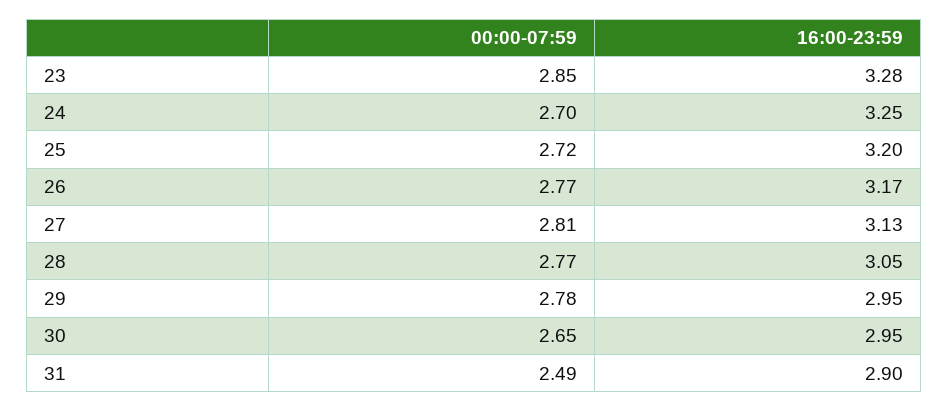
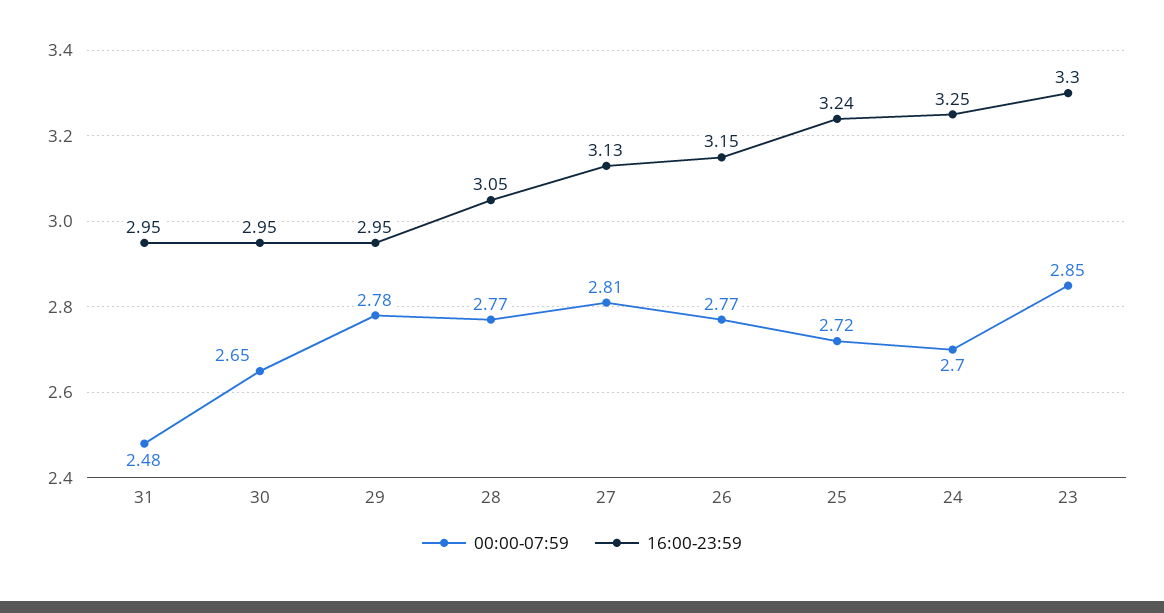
16:00-23:59, 23: 3.28 -> 3.3
16:00-23:59, 25: 3.2 -> 3.24
16:00-23:59, 26: 3.17 -> 3.15
00:00-07:59, 31: 2.49 -> 2.48
16:00-23:59, 31: 2.9 -> 2.95

